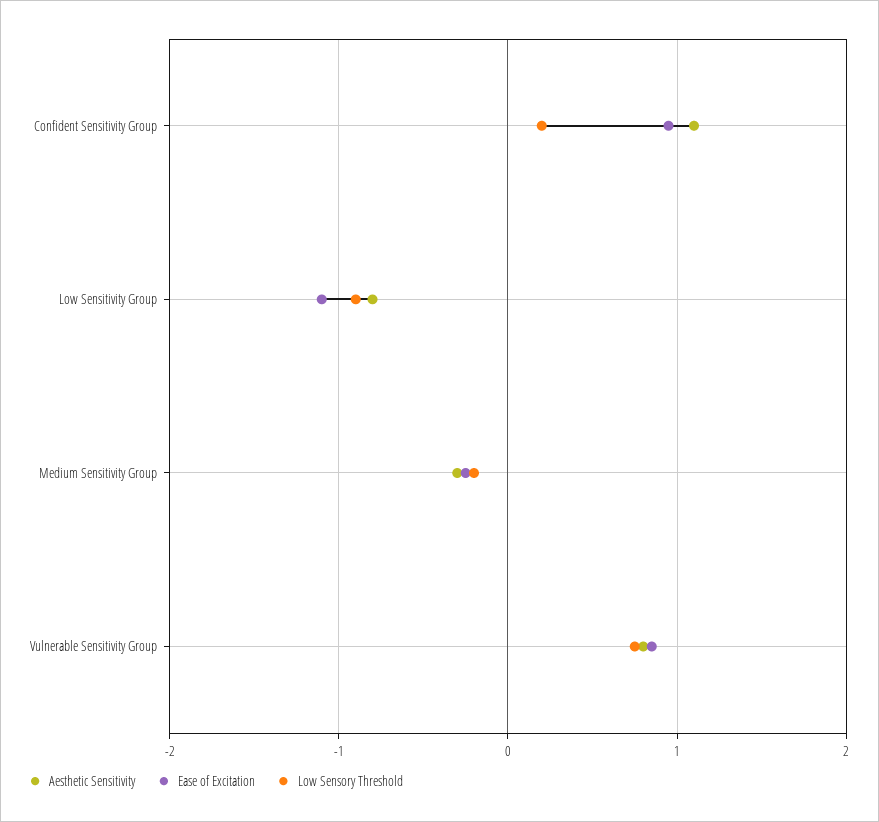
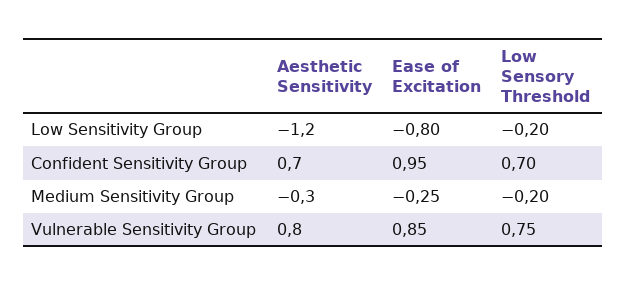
Aesthetic Sensitivity, Confident Sensitivity Group: 1.1 -> 0.7
Low Sensory Threshold, Confident Sensitivity Group: 0.2 -> 0.7
Aesthetic Sensitivity, Low Sensitivity Group: -0.8 -> -1.2
Ease of Excitation, Low Sensitivity Group: -1.1 -> -0.8
Low Sensory Threshold, Low Sensitivity Group: -0.9 -> -0.2

